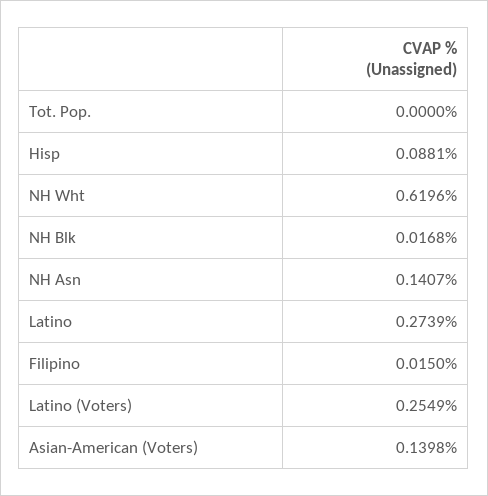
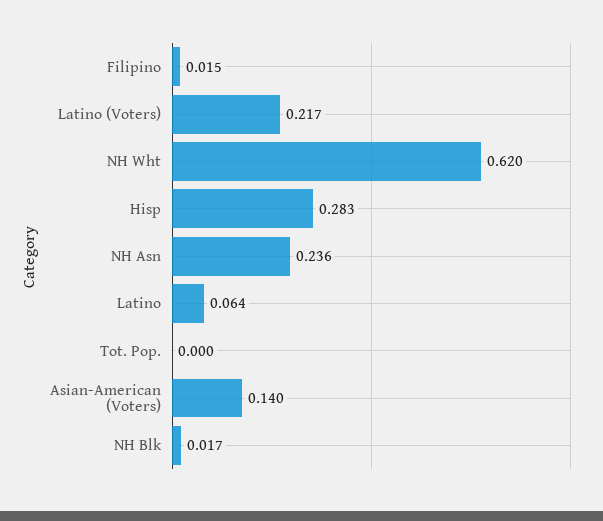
Hisp: 0.0881 -> 0.283
NH Asn: 0.1407 -> 0.236
Latino: 0.2739 -> 0.064
Latino (Voters): 0.2549 -> 0.217

